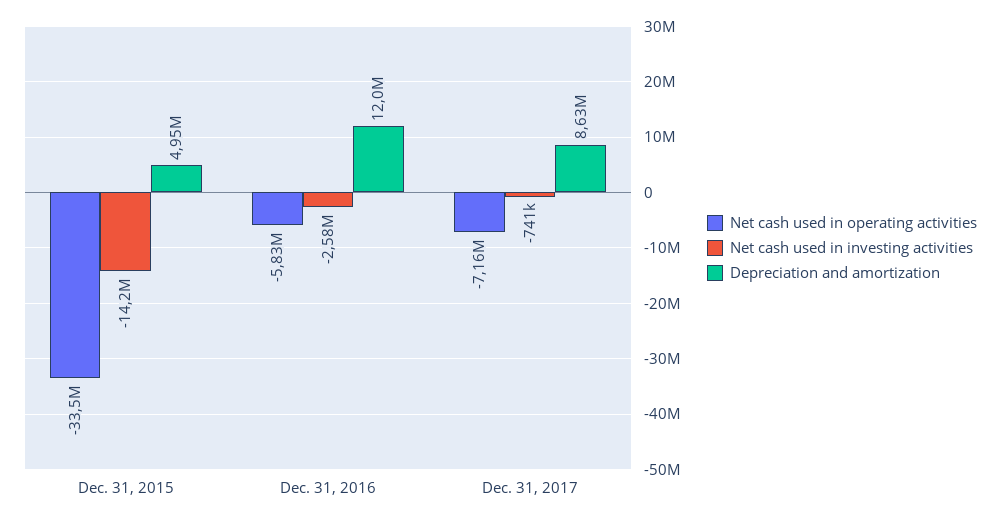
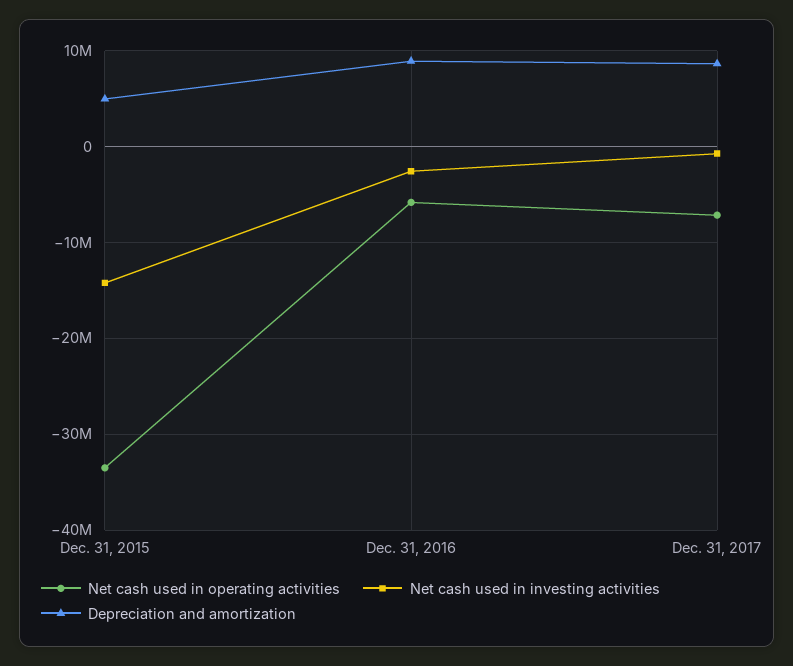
Depreciation and amortization, Dec. 31, 2016: 12000000 -> 9000000

